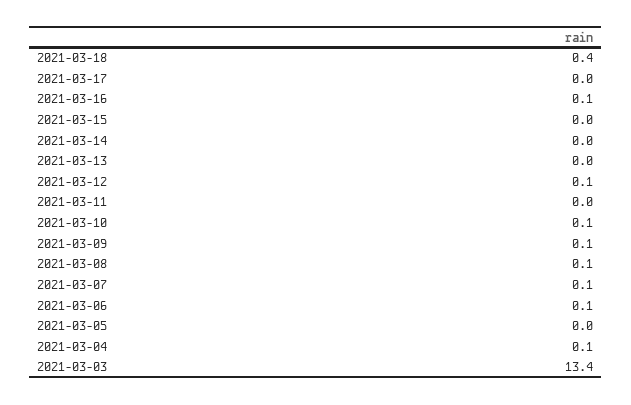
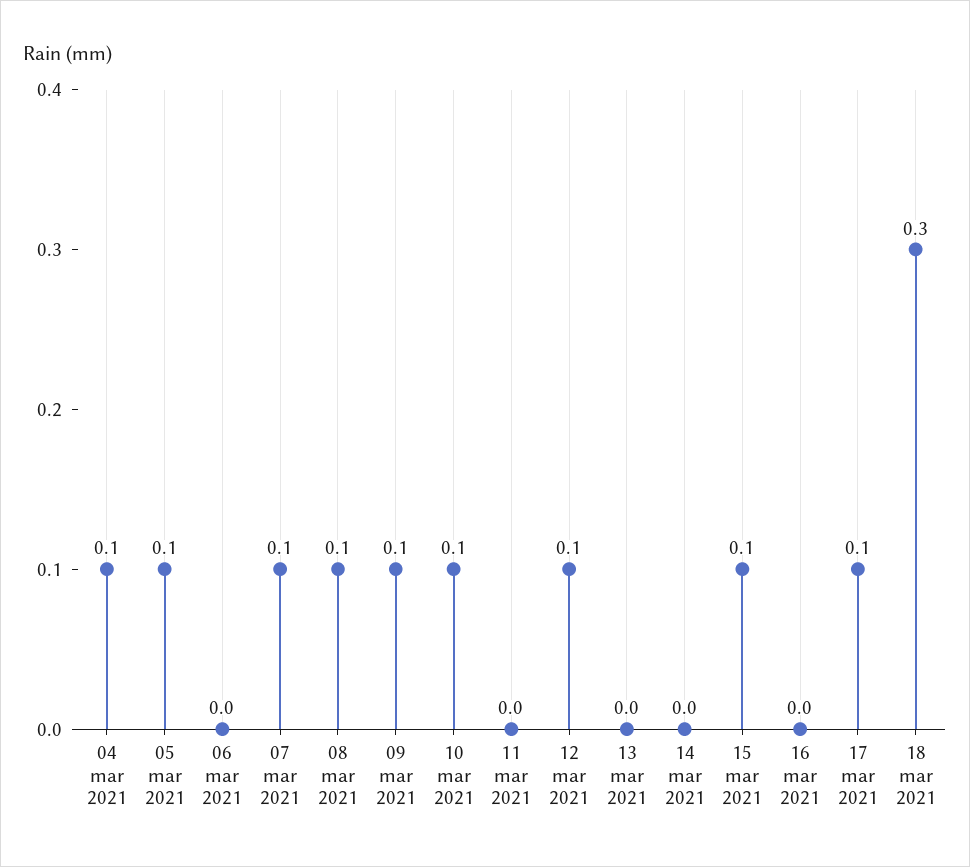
2021-03-18: 0.4 -> 0.3
2021-03-17: 0 -> 0.1
2021-03-16: 0.1 -> 0
2021-03-15: 0 -> 0.1
2021-03-06: 0.1 -> 0
2021-03-05: 0 -> 0.1
2021-03-03: 13.4 -> none

